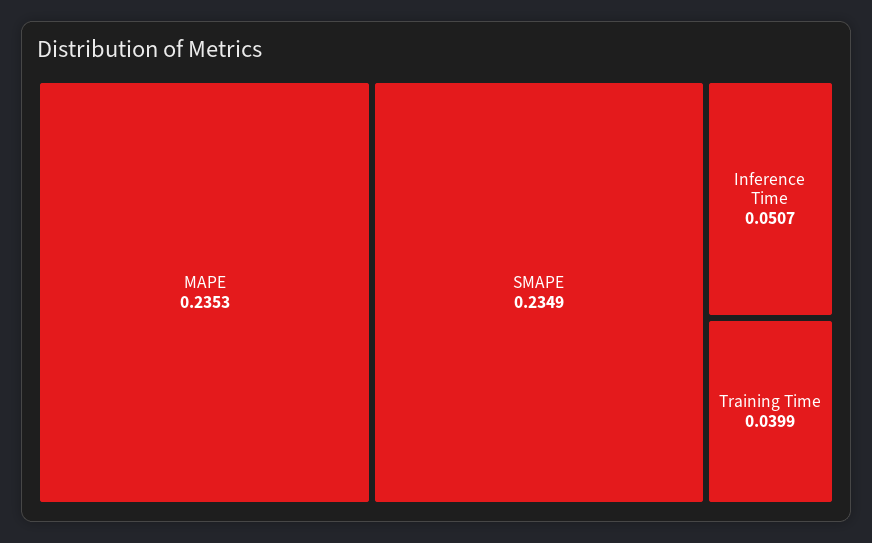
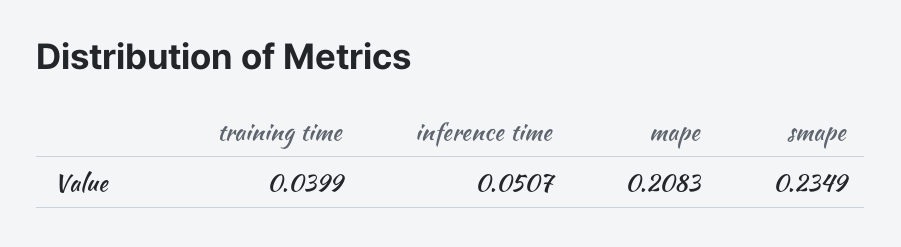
MAPE: 0.2353 -> 0.2083

